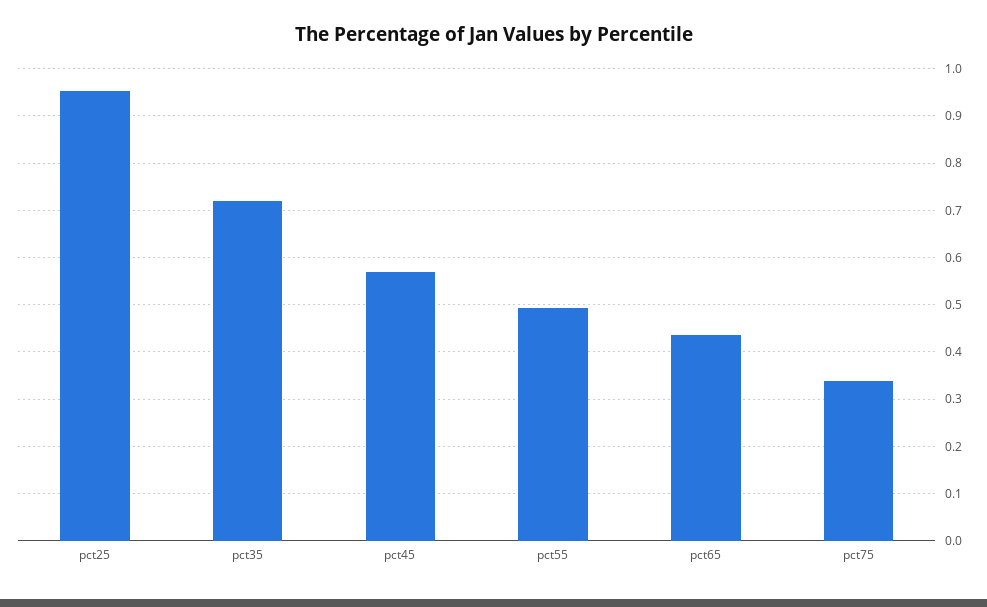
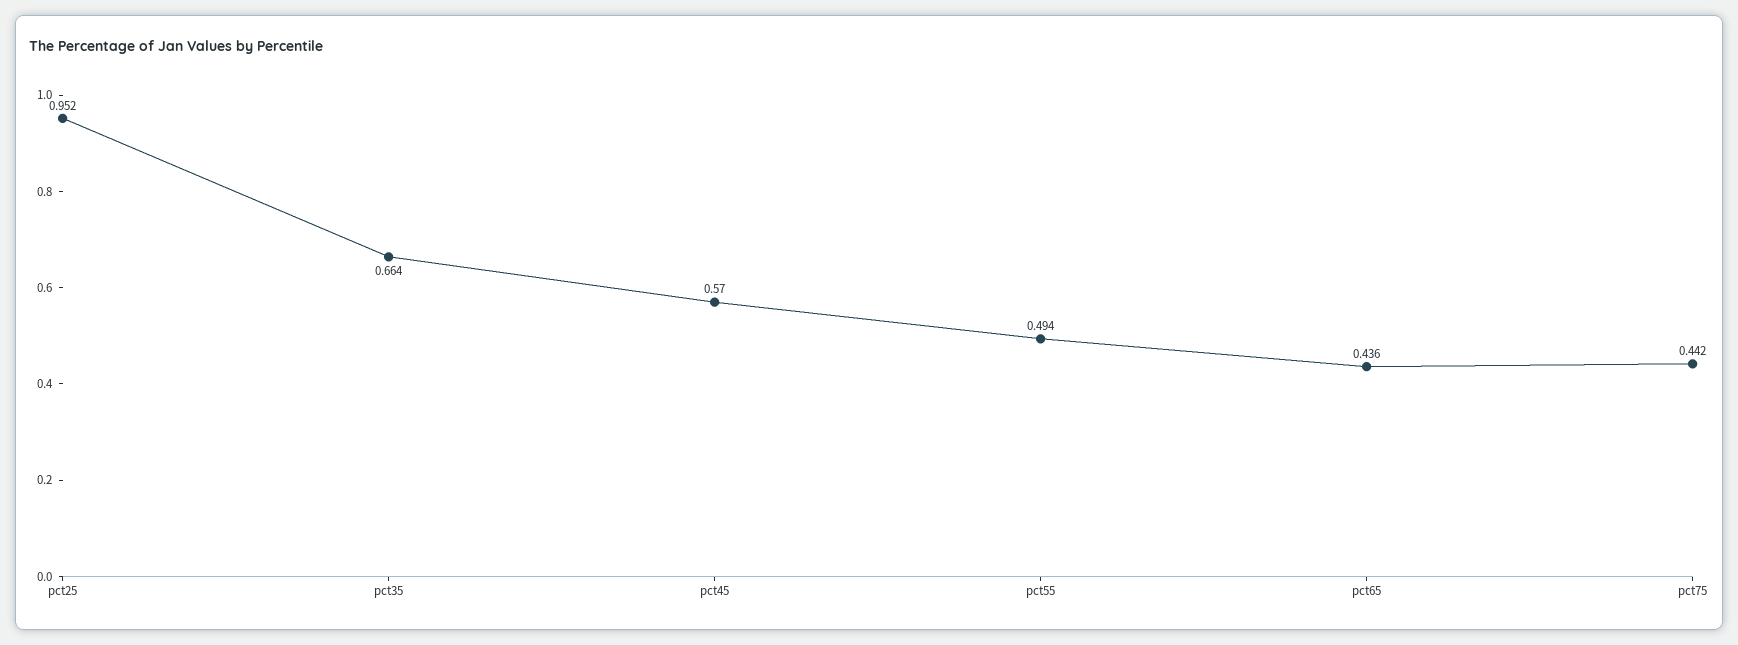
pct35: 0.72 -> 0.664
pct75: 0.34 -> 0.442

